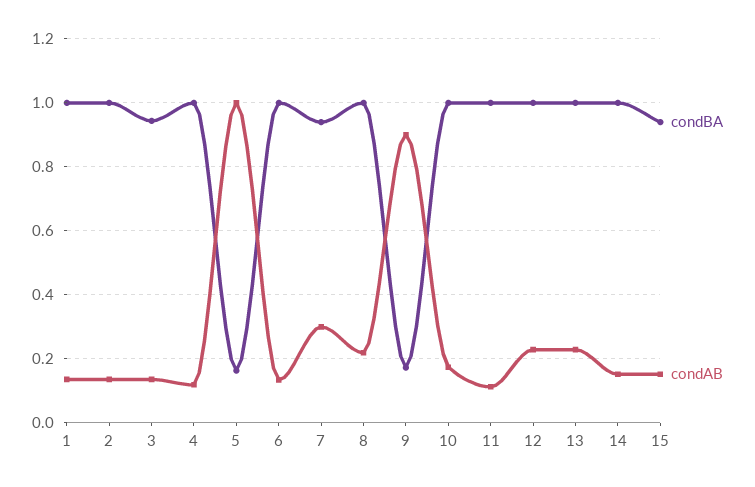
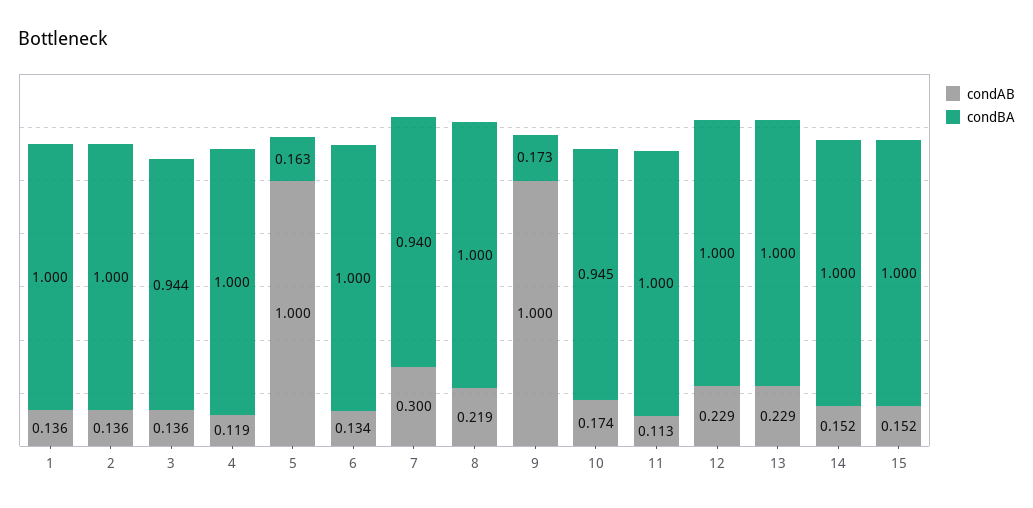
condAB, 9: 0.9 -> 1
condBA, 10: 1 -> 0.945
condBA, 15: 0.94 -> 1

